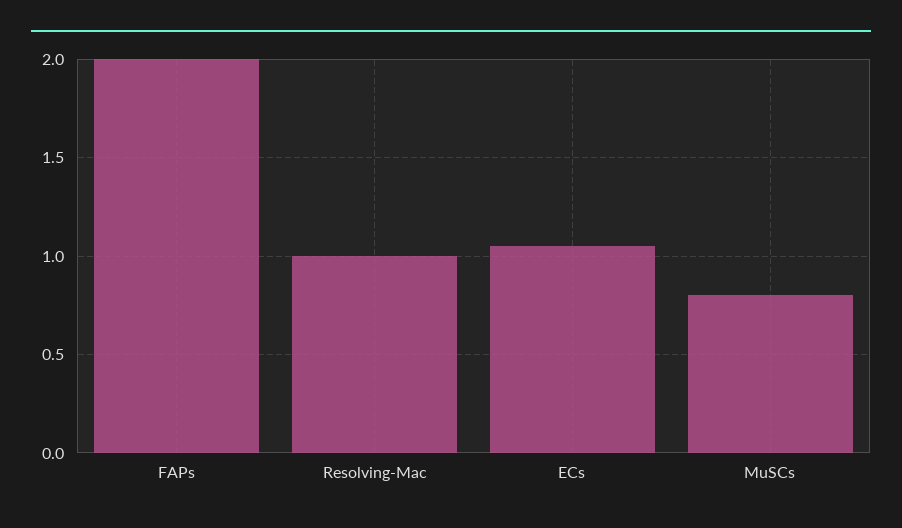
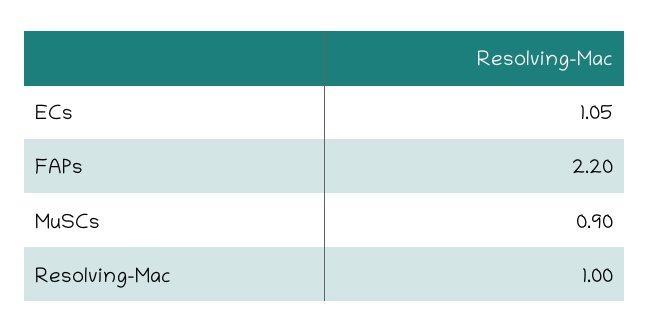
FAPs: 2 -> 2.2
MuSCs: 0.8 -> 0.9

